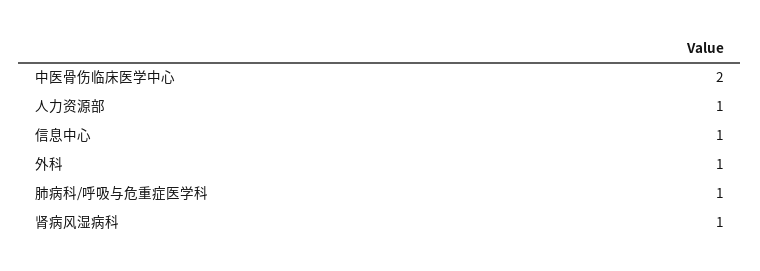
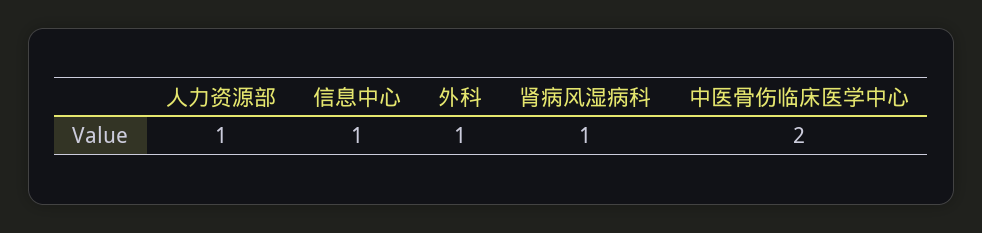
肺病科/呼吸与危重症医学科: 1 -> none

